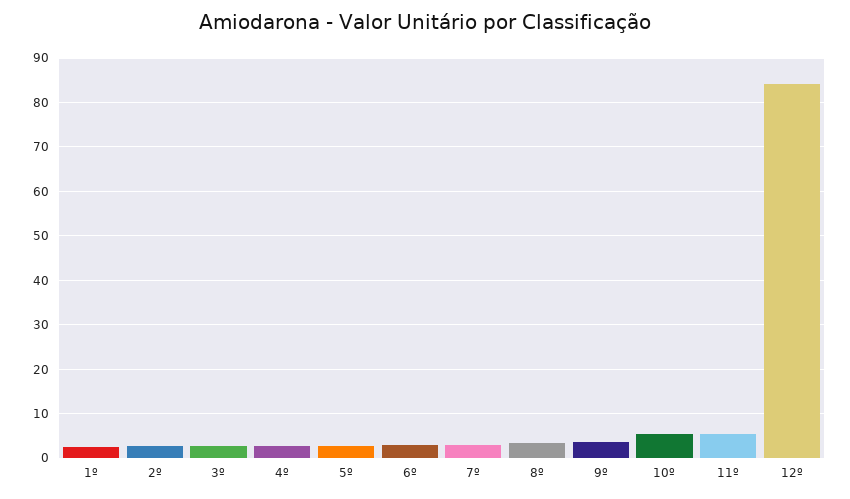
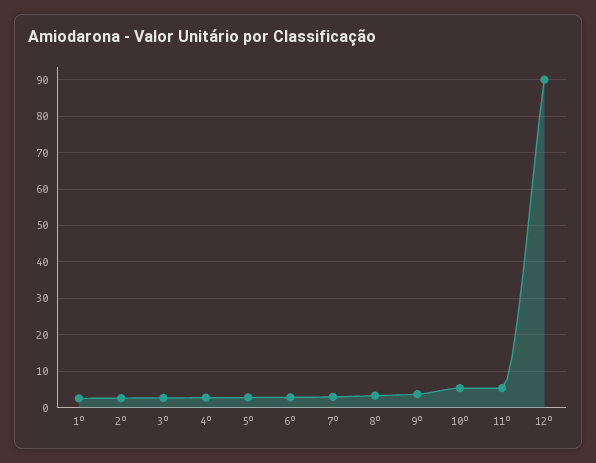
12º: 84 -> 90

